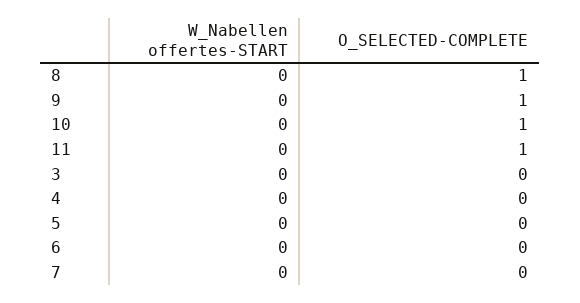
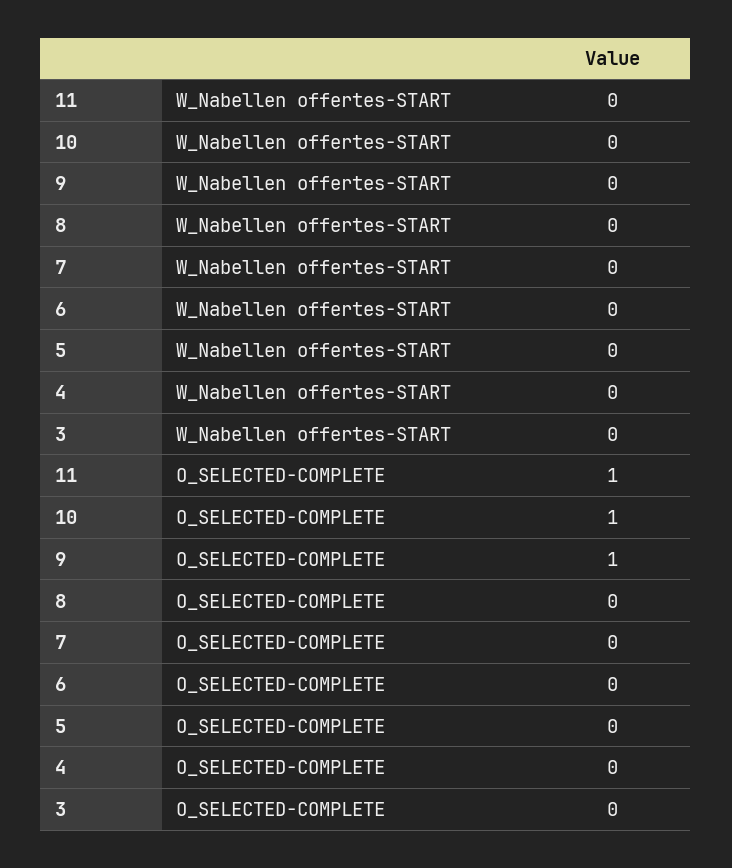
O_SELECTED-COMPLETE, 8: 1 -> 0

